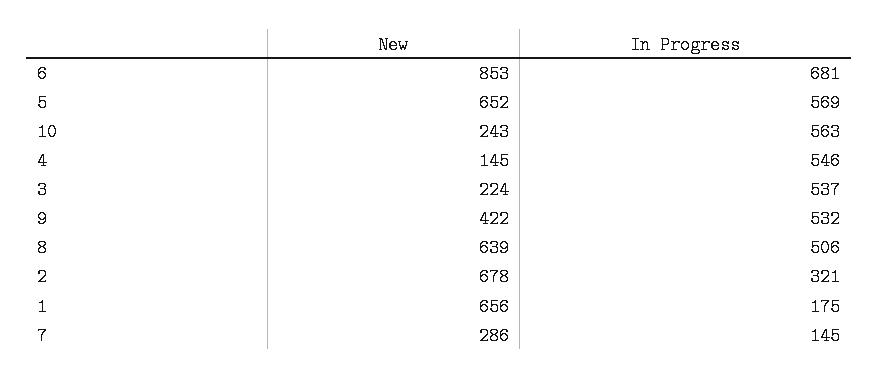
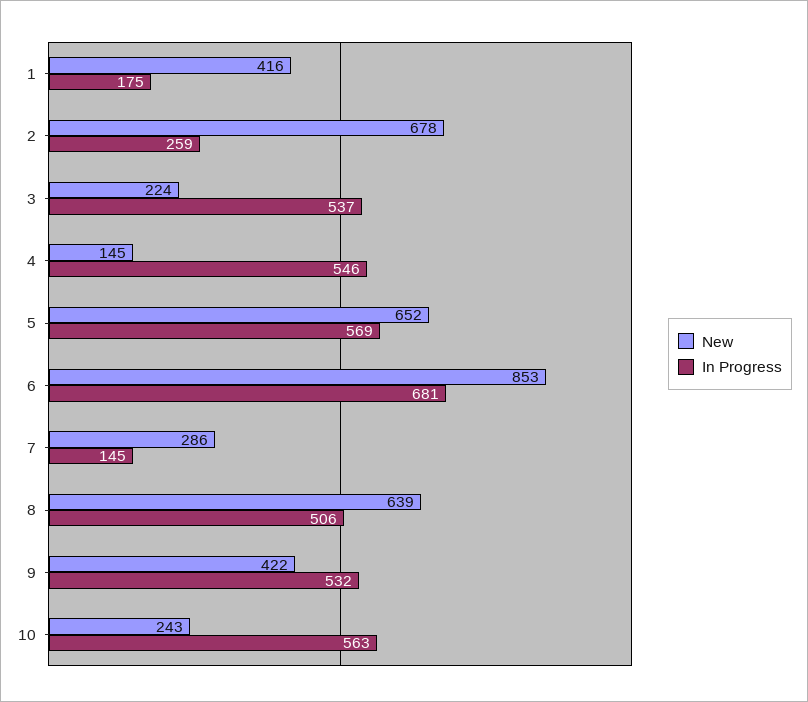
In Progress, 2: 321 -> 259
New, 1: 656 -> 416

